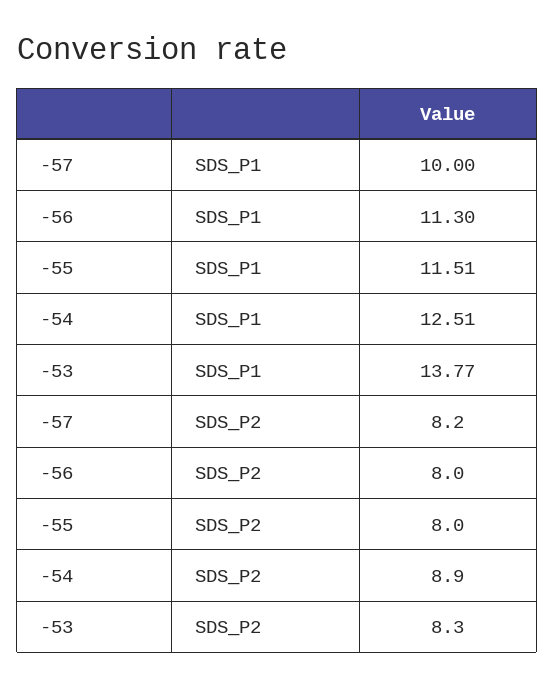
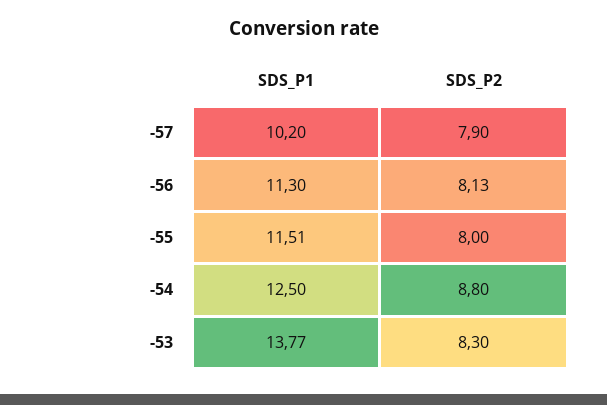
-57, SDS_P1: 10 -> 10.2
-54, SDS_P1: 12.51 -> 12.5
-57, SDS_P2: 8.2 -> 7.9
-56, SDS_P2: 8 -> 8.13
-54, SDS_P2: 8.9 -> 8.8

